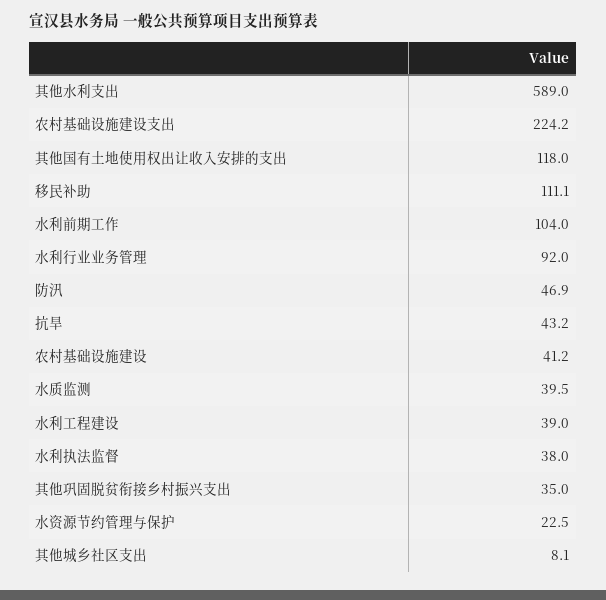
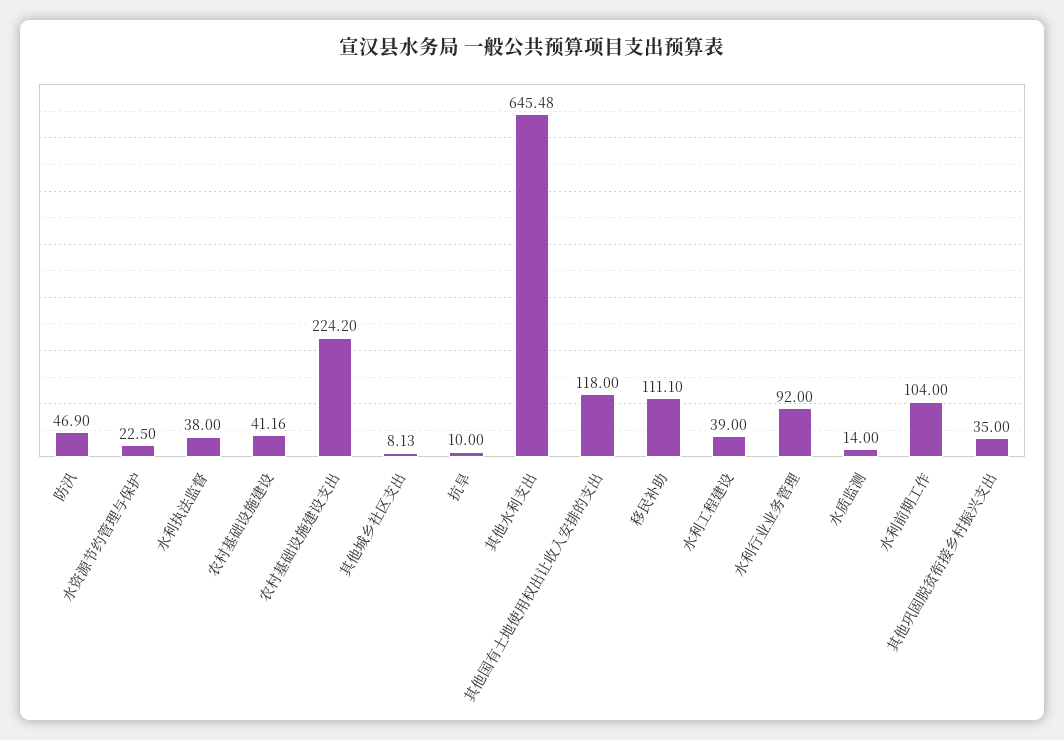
其他水利支出: 589 -> 645.48
抗旱: 43.2 -> 10
水质监测: 39.5 -> 14

